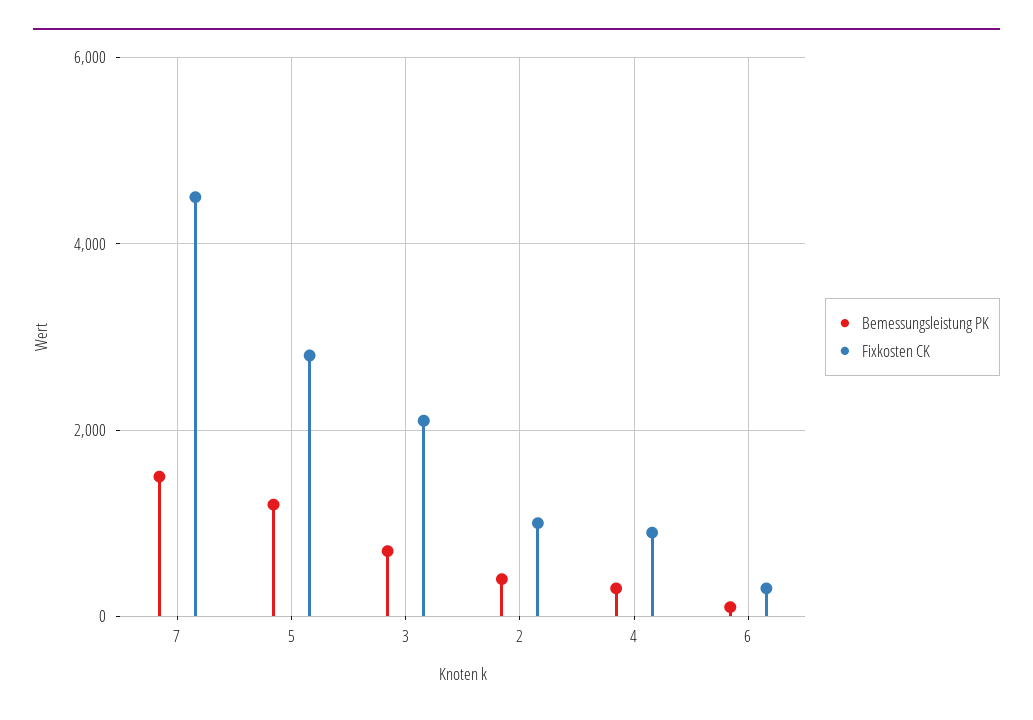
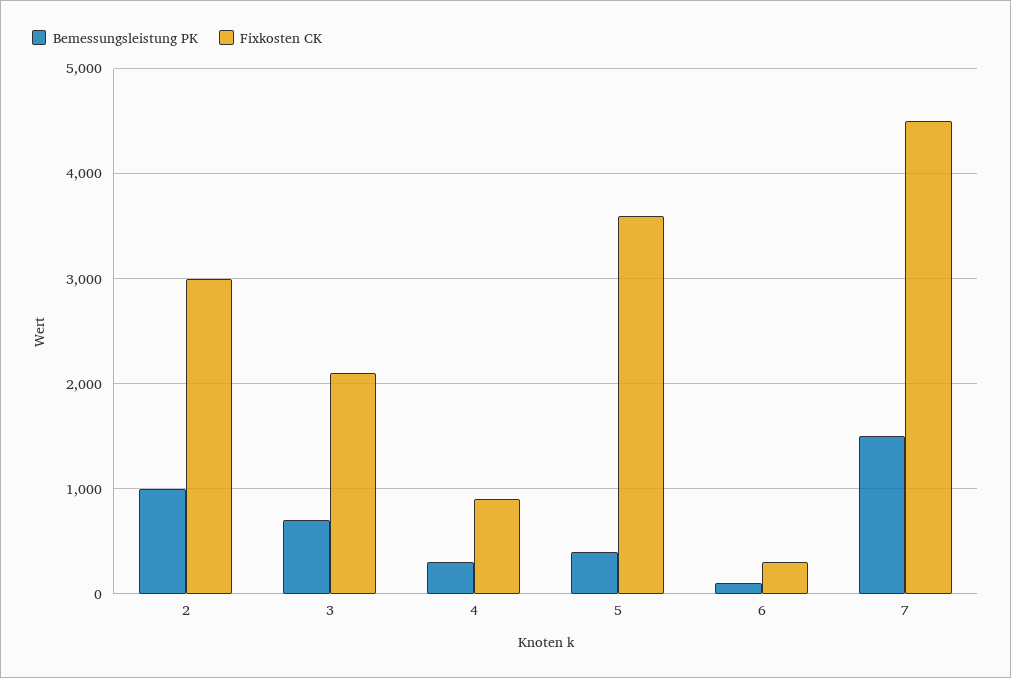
Bemessungsleistung PK, 5: 1200 -> 400
Fixkosten CK, 5: 2800 -> 3600
Bemessungsleistung PK, 2: 400 -> 1000
Fixkosten CK, 2: 1000 -> 3000

